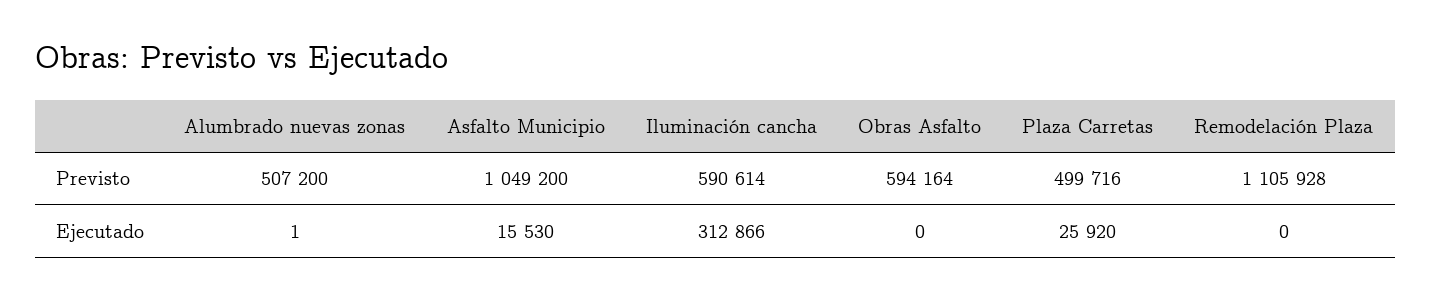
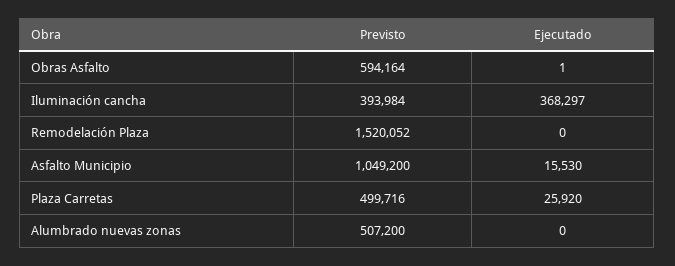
Iluminación cancha, Previsto: 590614 -> 393984
Remodelación Plaza, Previsto: 1105928 -> 1520052
Alumbrado nuevas zonas, Ejecutado: 1 -> 0
Iluminación cancha, Ejecutado: 312866 -> 368297
Obras Asfalto, Ejecutado: 0 -> 1

